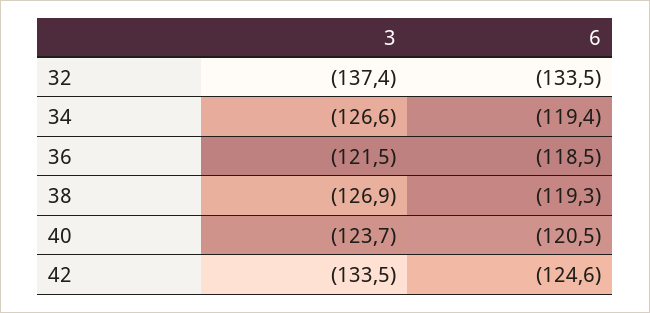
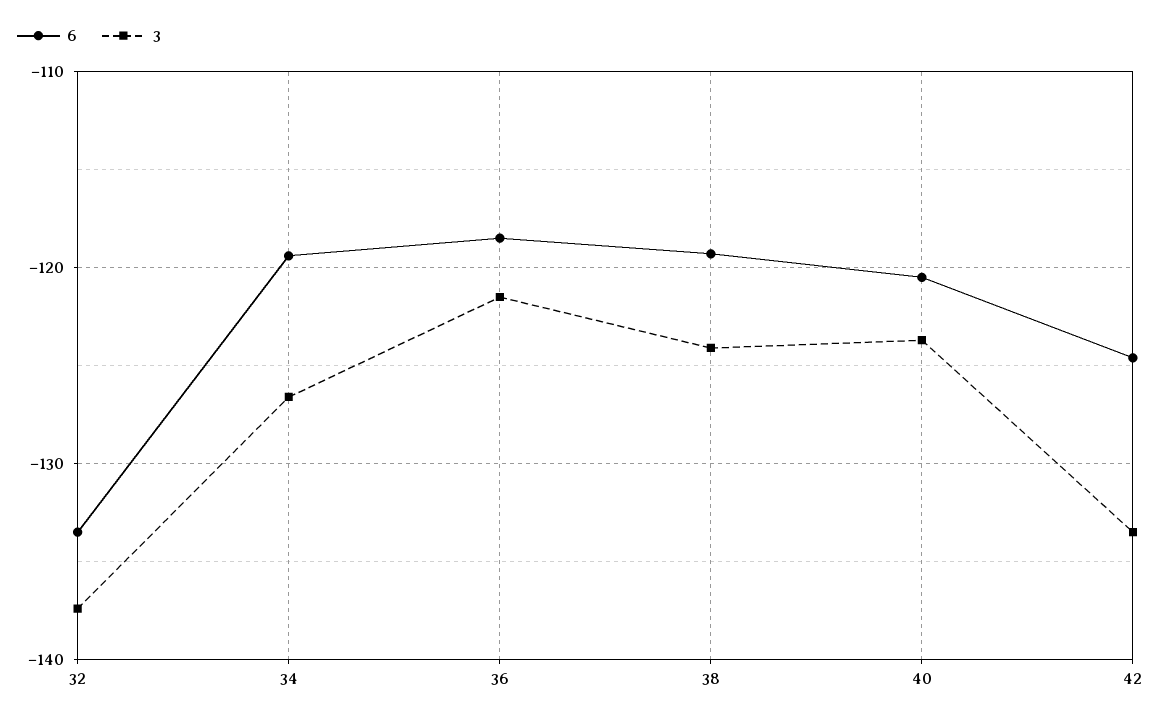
3, 38: -126.9 -> -124

